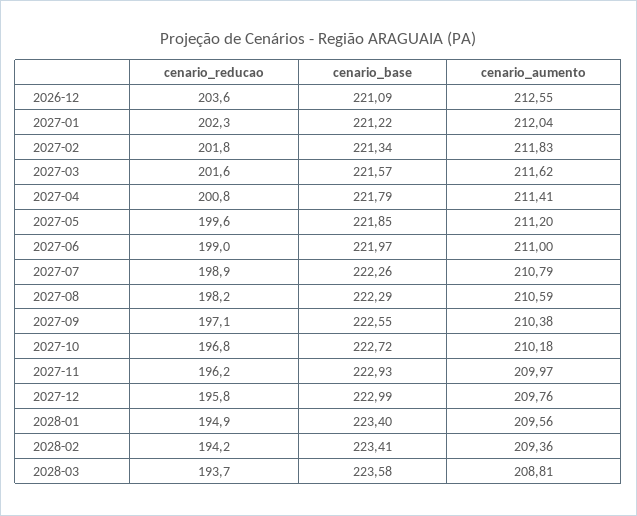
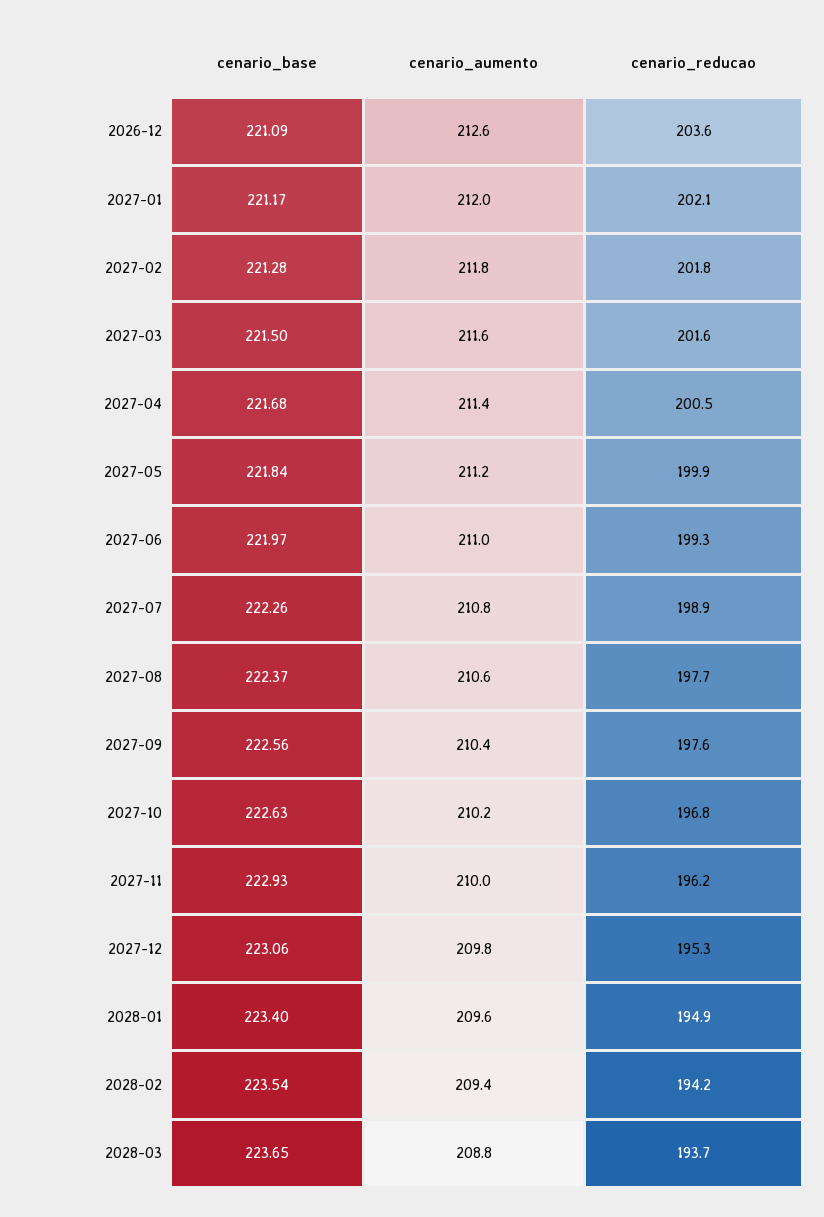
cenario_reducao, 2027-01: 202.3 -> 202.1
cenario_base, 2027-01: 221.22 -> 221.17
cenario_base, 2027-02: 221.34 -> 221.28
cenario_base, 2027-03: 221.57 -> 221.5
cenario_reducao, 2027-04: 200.8 -> 200.5
cenario_base, 2027-04: 221.79 -> 221.68
cenario_reducao, 2027-05: 199.6 -> 199.9
cenario_base, 2027-05: 221.85 -> 221.84
cenario_reducao, 2027-06: 199 -> 199.3
cenario_reducao, 2027-08: 198.2 -> 197.7
cenario_base, 2027-08: 222.29 -> 222.37
cenario_reducao, 2027-09: 197.1 -> 197.6
cenario_base, 2027-09: 222.55 -> 222.56
cenario_base, 2027-10: 222.72 -> 222.63
cenario_reducao, 2027-12: 195.8 -> 195.3
cenario_base, 2027-12: 222.99 -> 223.06
cenario_base, 2028-02: 223.41 -> 223.54
cenario_base, 2028-03: 223.58 -> 223.65

